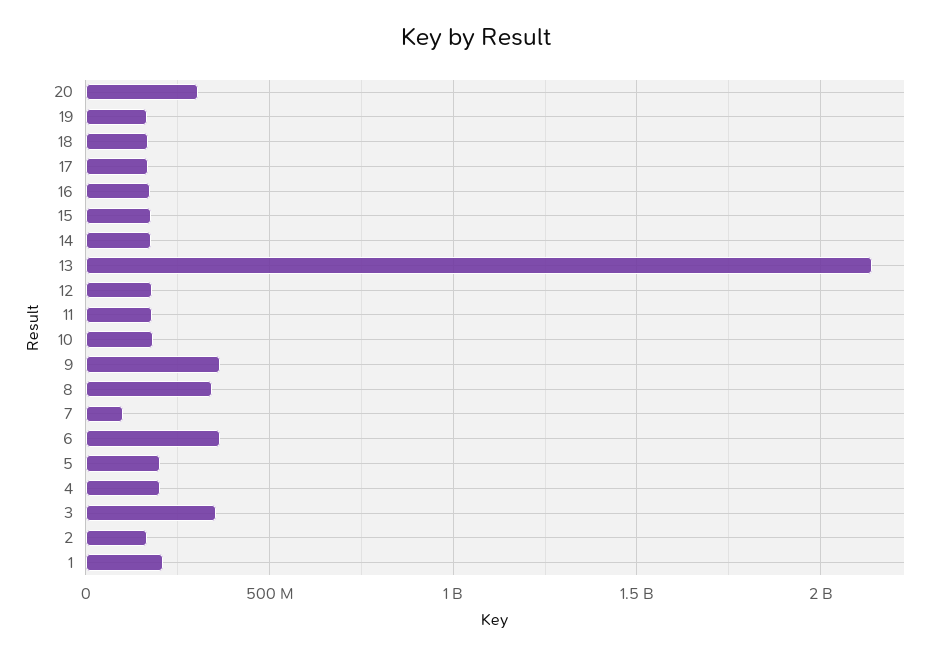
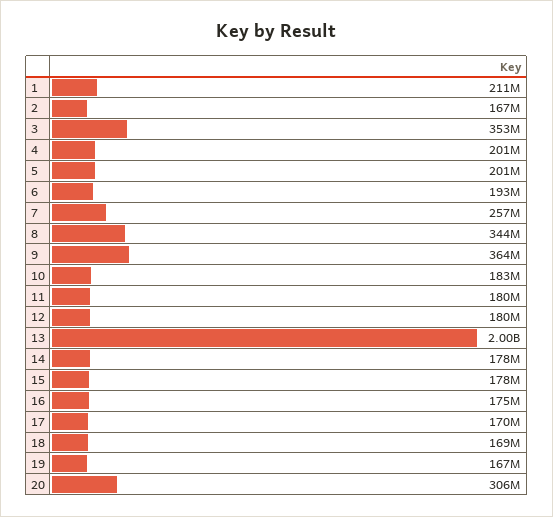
13: 2150000000 -> 2000000000
7: 100000000 -> 257000000
6: 350000000 -> 193000000

